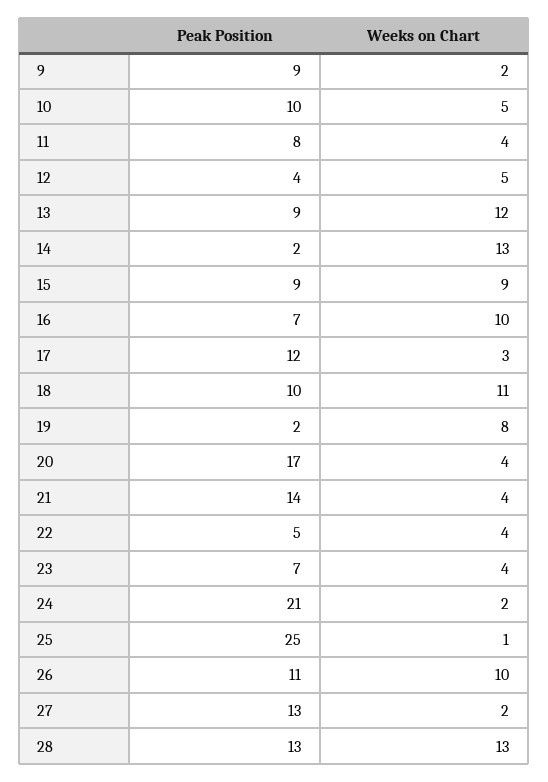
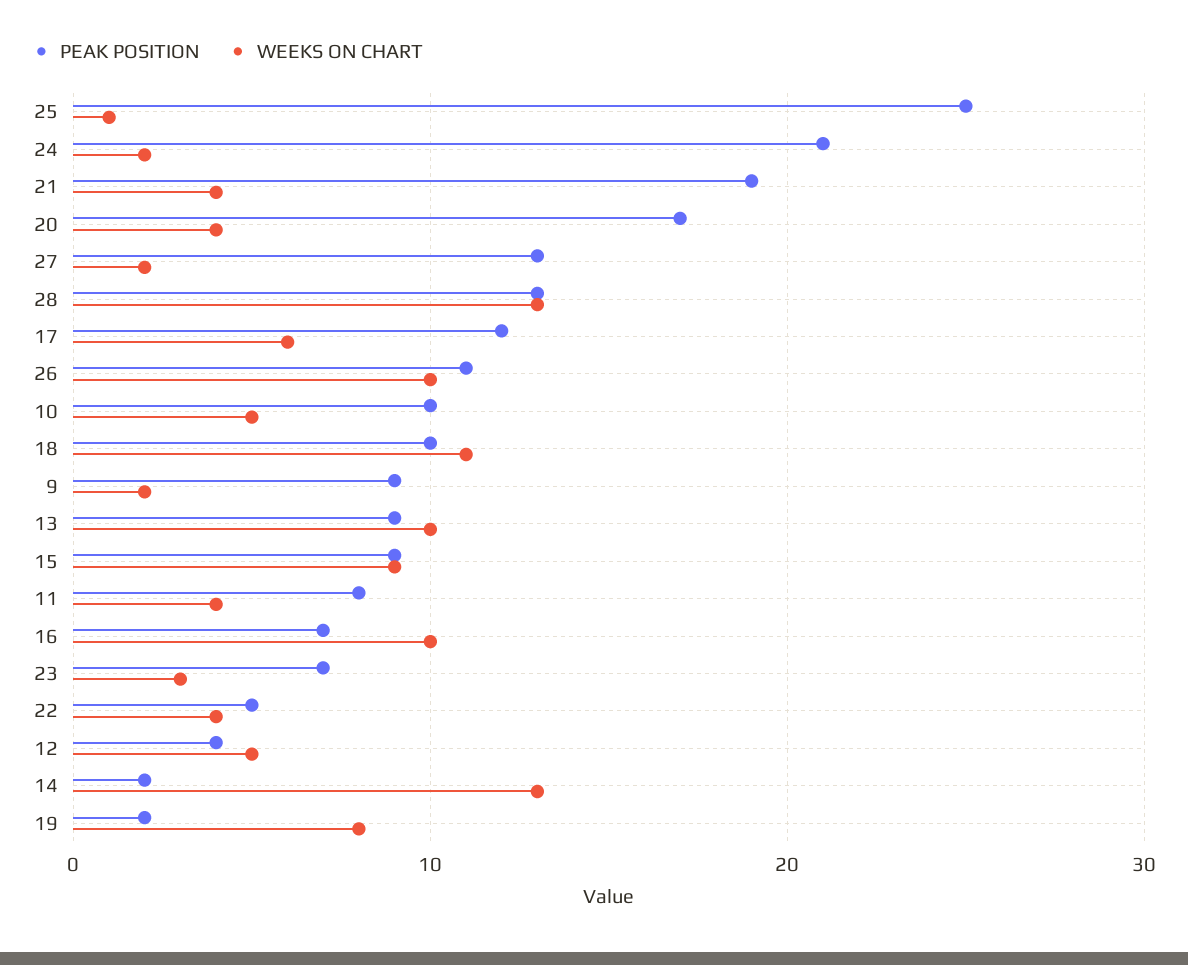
Weeks on Chart, 13: 12 -> 10
Weeks on Chart, 17: 3 -> 6
Peak Position, 21: 14 -> 19
Weeks on Chart, 23: 4 -> 3

